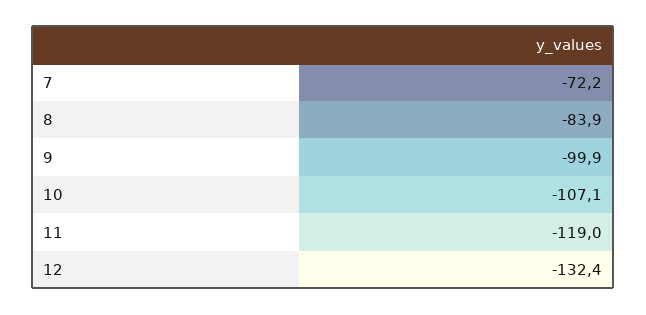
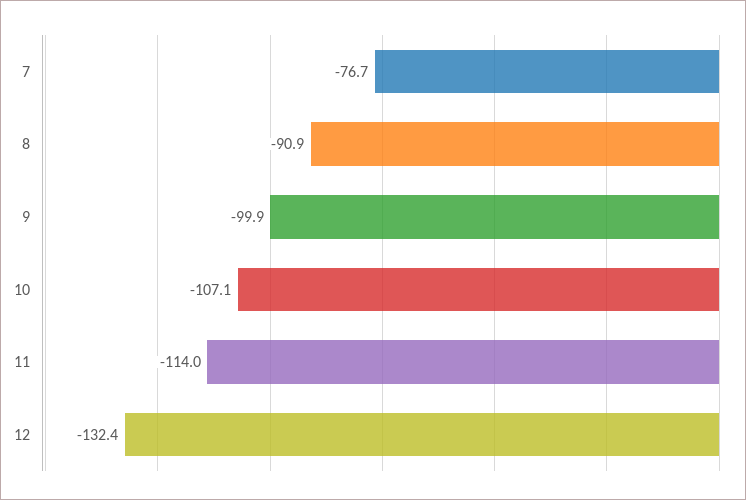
7: -72.2 -> -76.7
8: -83.9 -> -90.9
11: -119 -> -114

